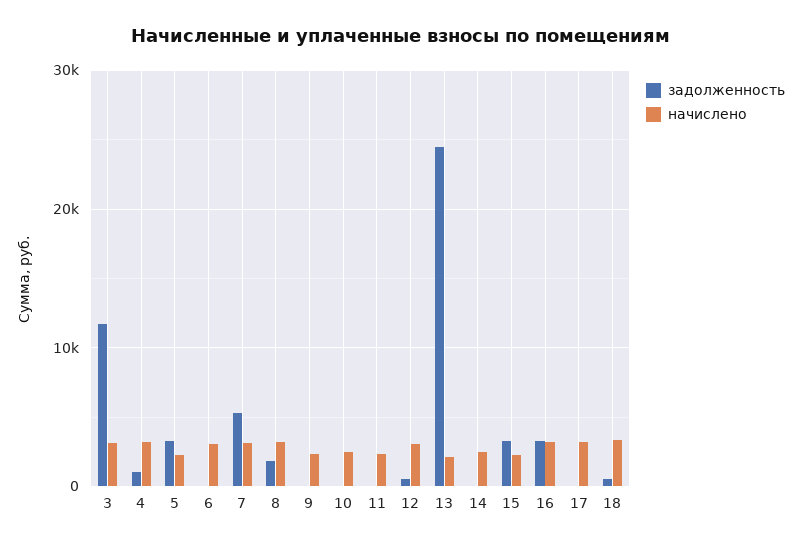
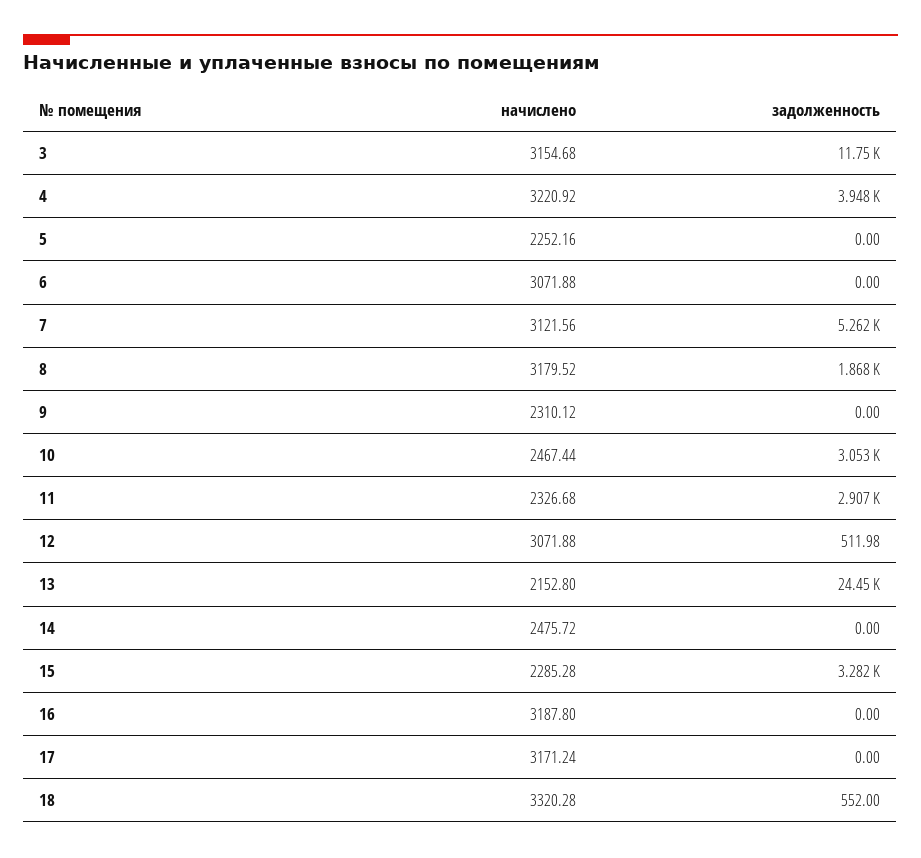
задолженность, 4: 1000 -> 3948
задолженность, 5: 3000 -> 0
задолженность, 10: 0 -> 3053
задолженность, 11: 0 -> 2907
задолженность, 16: 3000 -> 0

